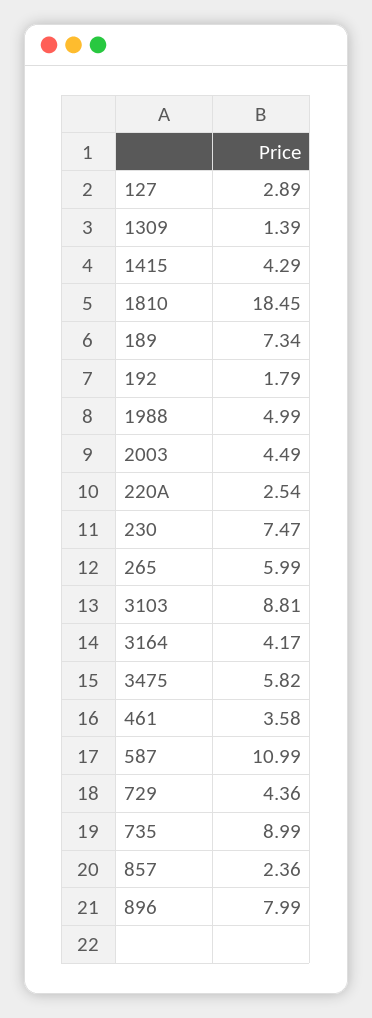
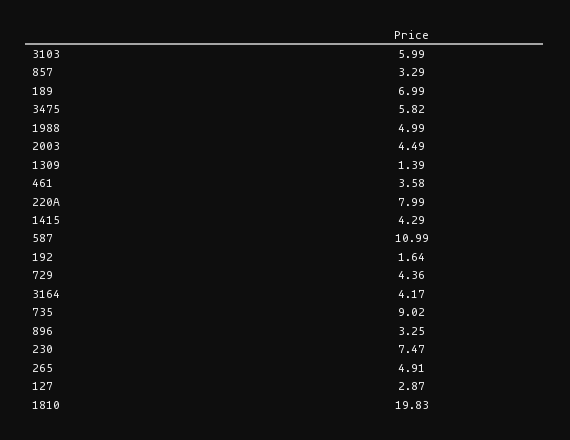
127: 2.89 -> 2.87
1810: 18.45 -> 19.83
189: 7.34 -> 6.99
192: 1.79 -> 1.64
220A: 2.54 -> 7.99
265: 5.99 -> 4.91
3103: 8.81 -> 5.99
735: 8.99 -> 9.02
857: 2.36 -> 3.29
896: 7.99 -> 3.25

